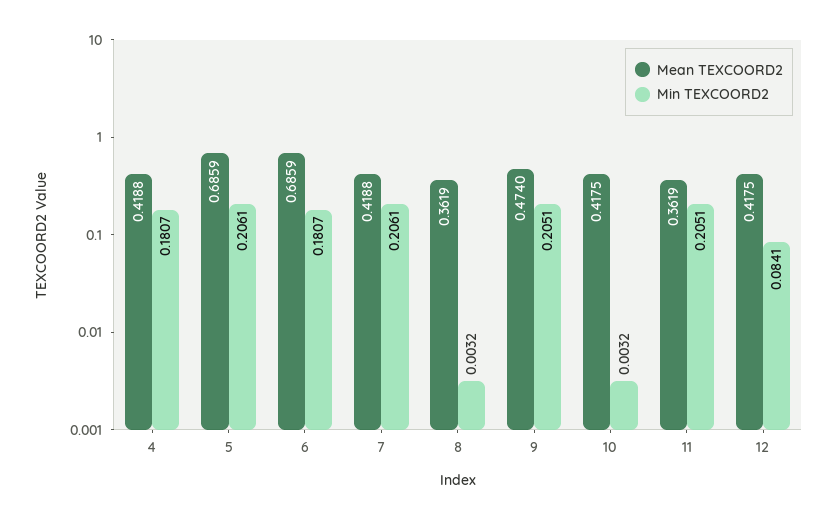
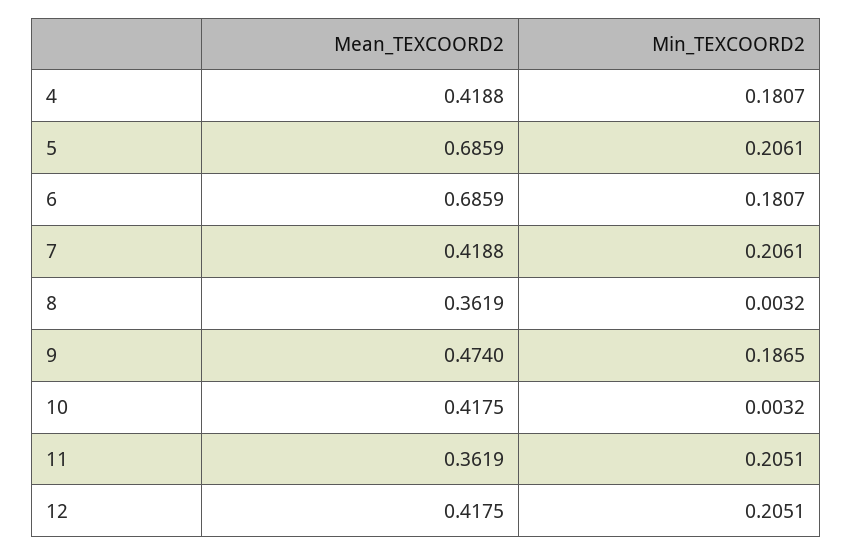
Min TEXCOORD2, 9: 0.2051 -> 0.1865
Min TEXCOORD2, 12: 0.0841 -> 0.2051

